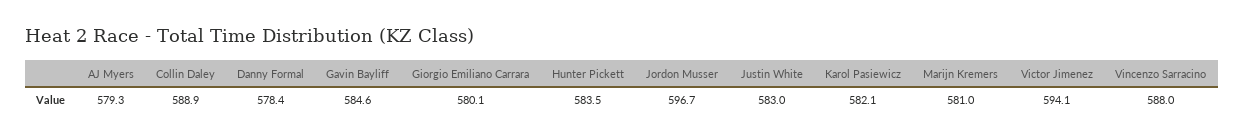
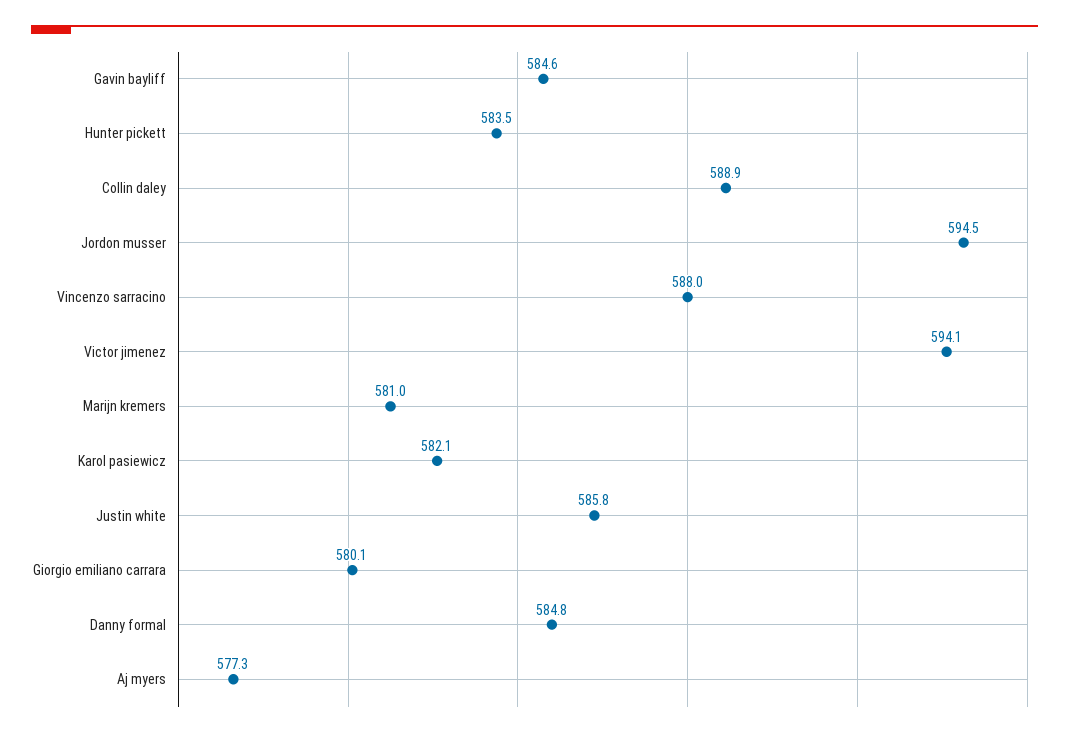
AJ Myers: 579.3 -> 577.3
Danny Formal: 578.4 -> 584.8
Jordon Musser: 596.7 -> 594.5
Justin White: 583 -> 585.8

